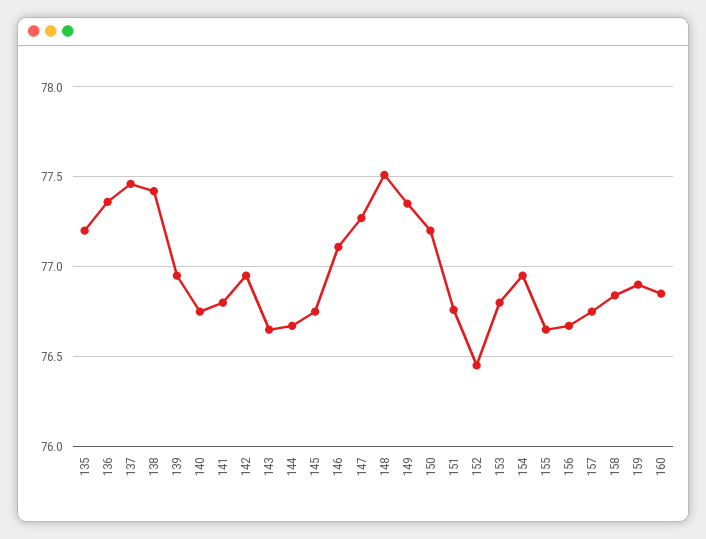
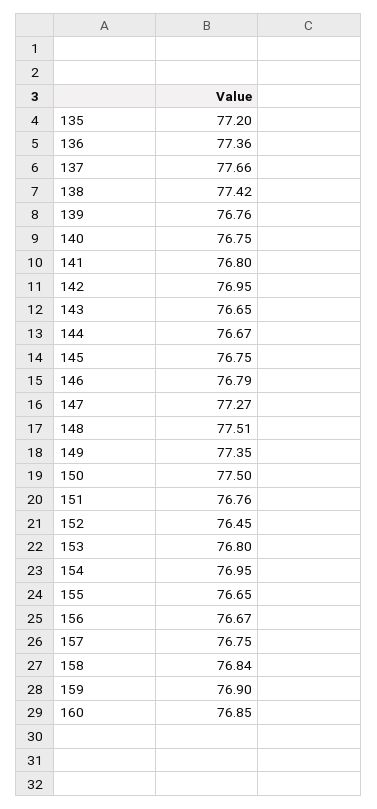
137: 77.45 -> 77.66
139: 76.95 -> 76.76
146: 77.1 -> 76.79
150: 77.2 -> 77.5

